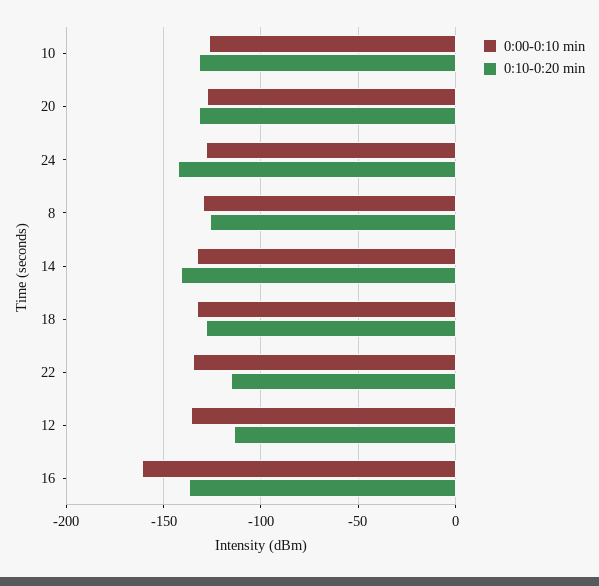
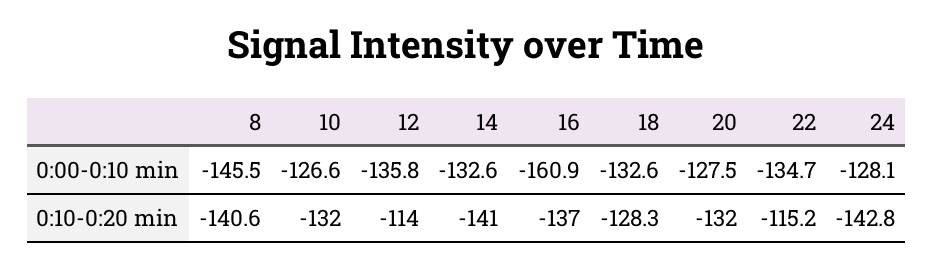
0:00-0:10 min, 8: -130 -> -145.5
0:10-0:20 min, 8: -125 -> -140.6

